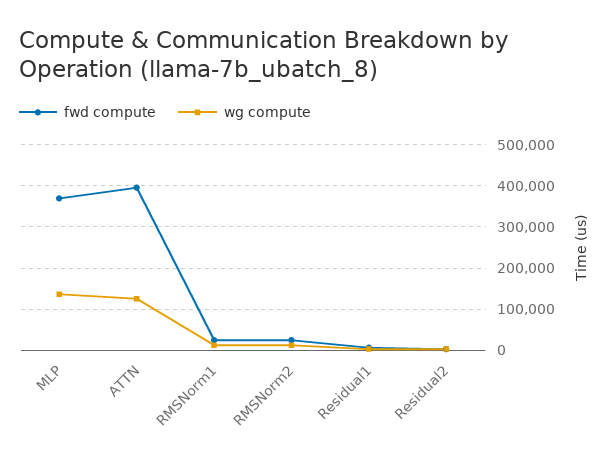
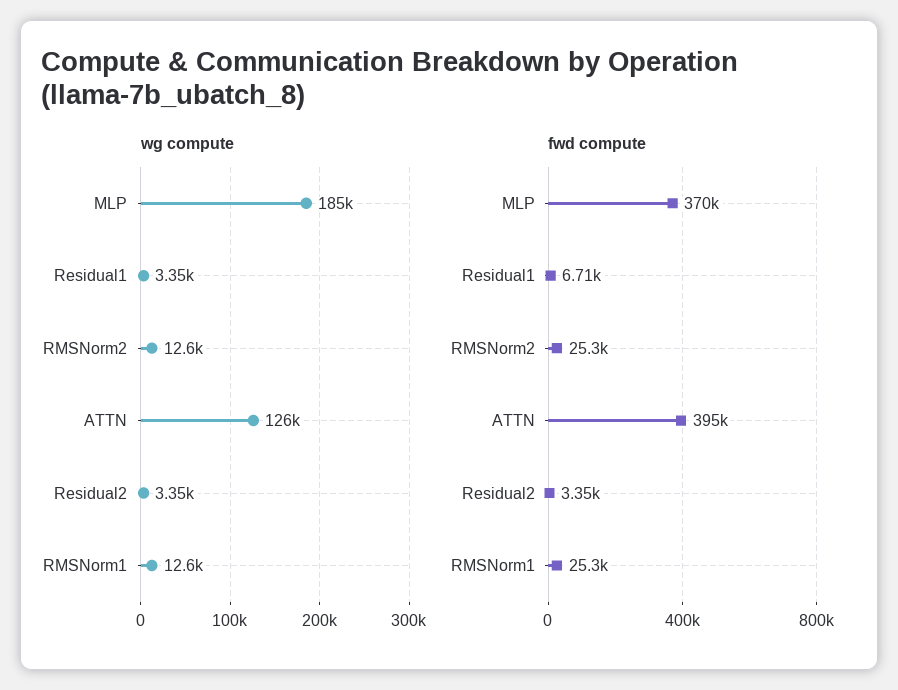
wg compute, MLP: 140000 -> 185000

